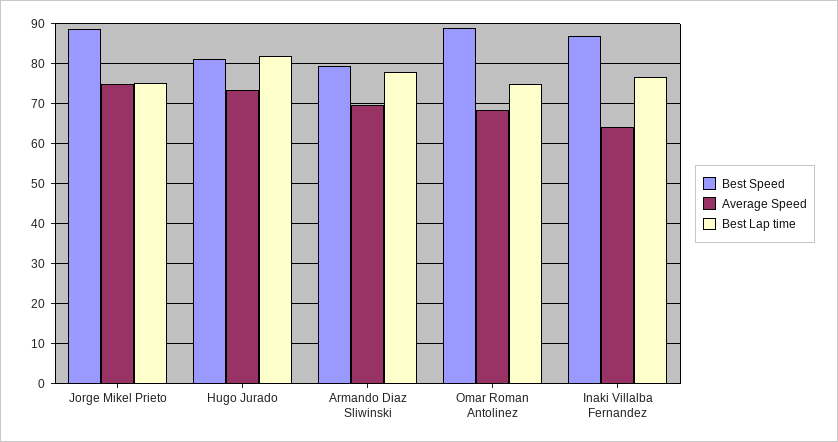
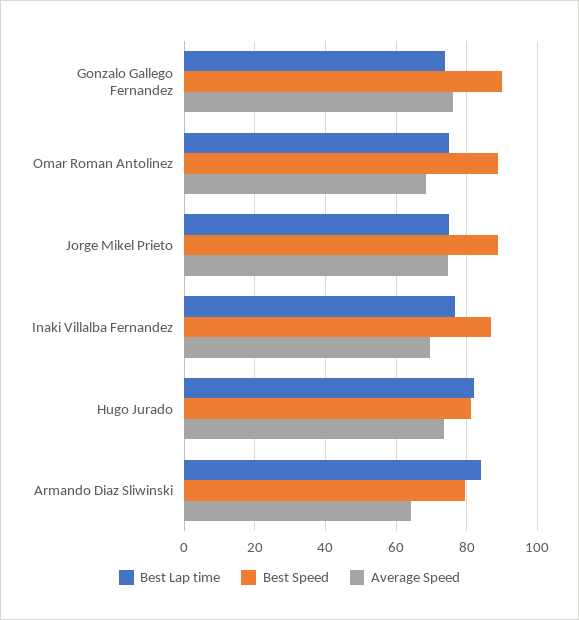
Average Speed, Armando Diaz Sliwinski: 70 -> 64
Best Lap time, Armando Diaz Sliwinski: 78 -> 84
Average Speed, Inaki Villalba Fernandez: 64 -> 70
Best Lap time, Gonzalo Gallego Fernandez: none -> 74
Best Speed, Gonzalo Gallego Fernandez: none -> 90
Average Speed, Gonzalo Gallego Fernandez: none -> 76

